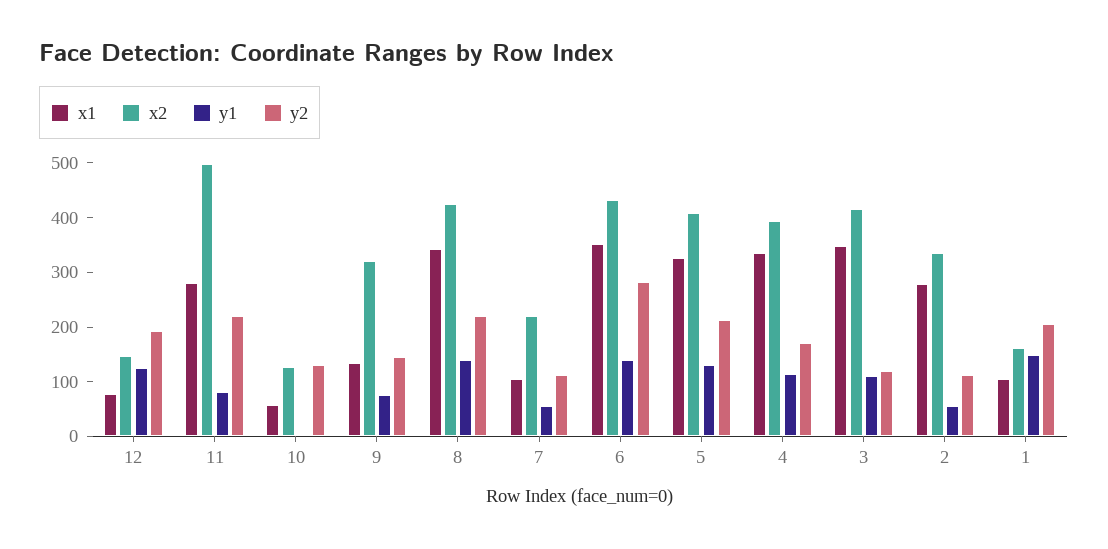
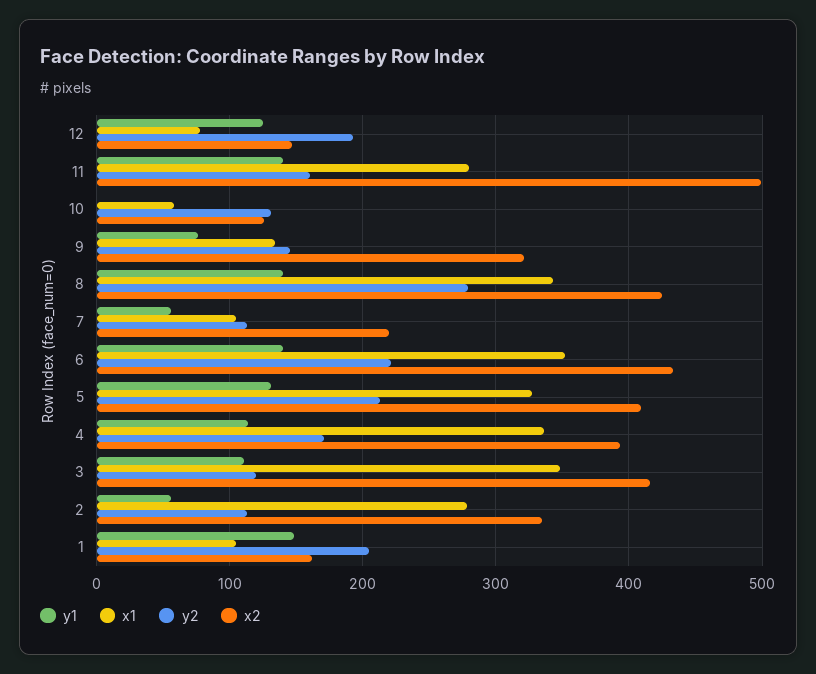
y1, 11: 80 -> 140
y2, 11: 220 -> 160
y2, 8: 220 -> 280
y2, 6: 280 -> 220

